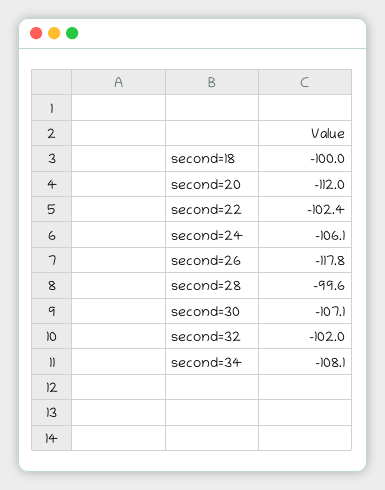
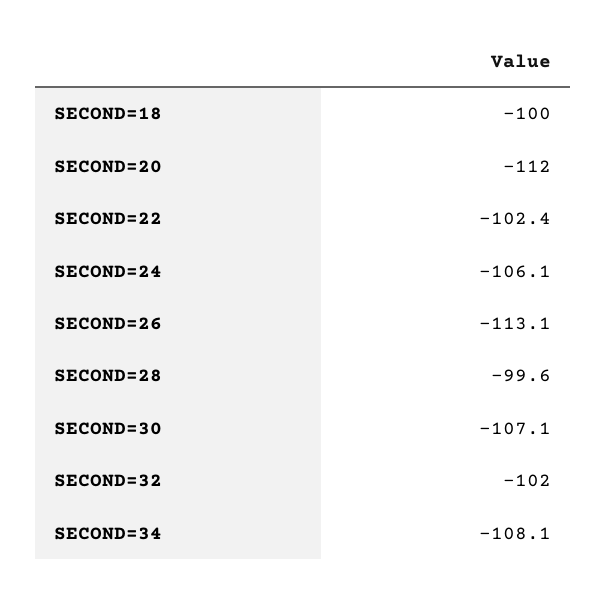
second=26: -117.8 -> -113.1

